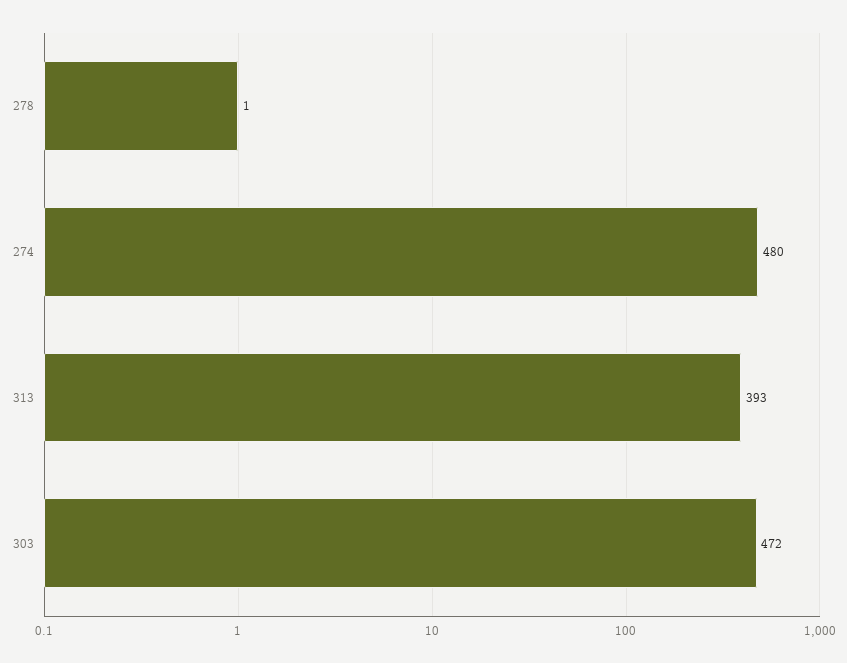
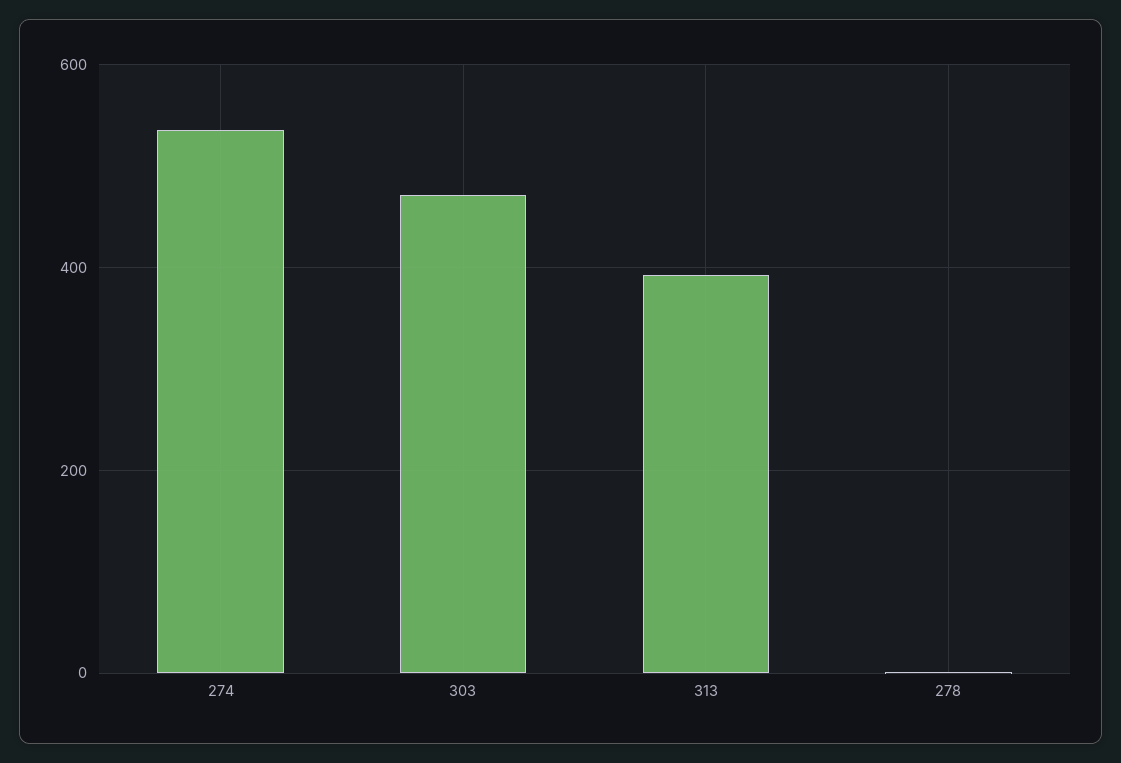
274: 480 -> 540

